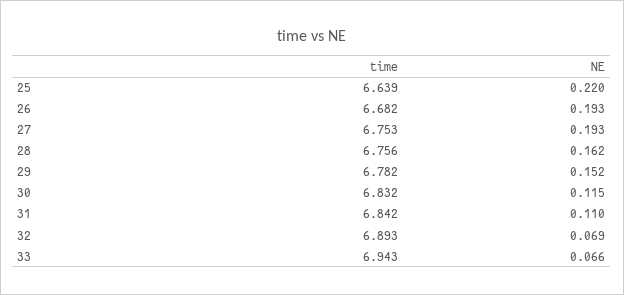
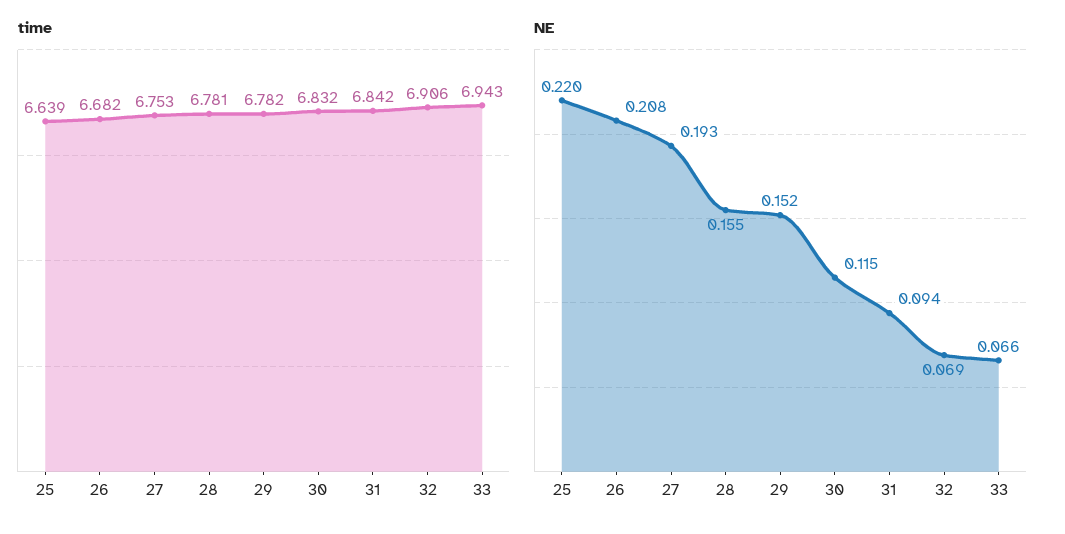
NE, 26: 0.193 -> 0.208
time, 28: 6.756 -> 6.781
NE, 28: 0.162 -> 0.155
NE, 31: 0.11 -> 0.094
time, 32: 6.893 -> 6.906

